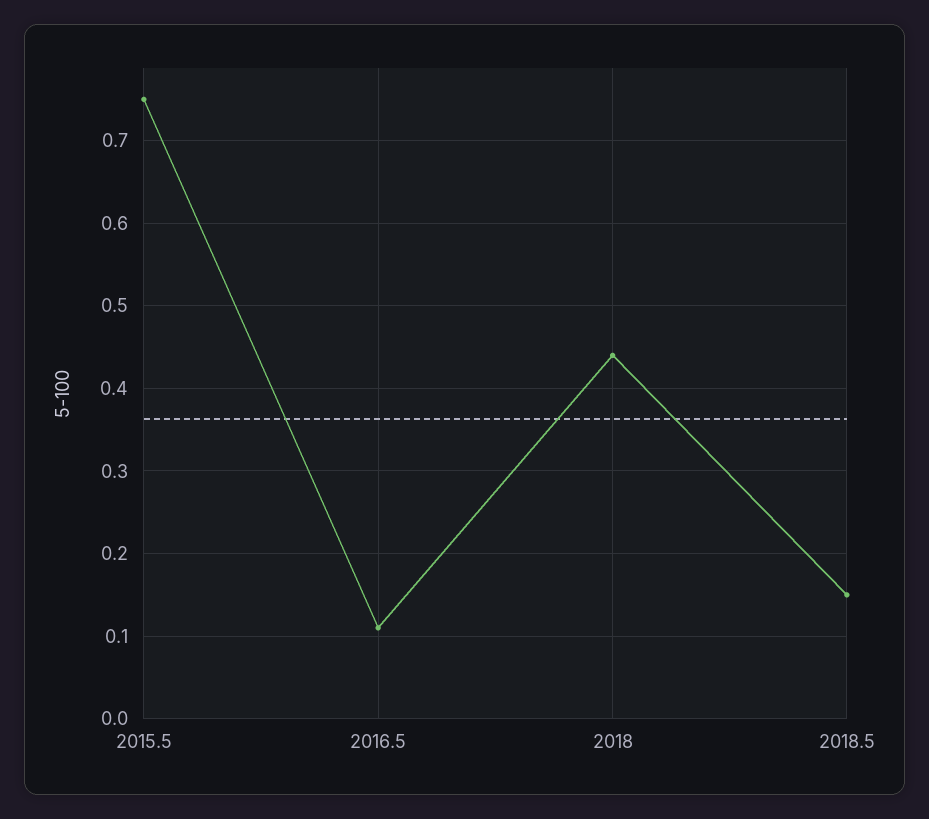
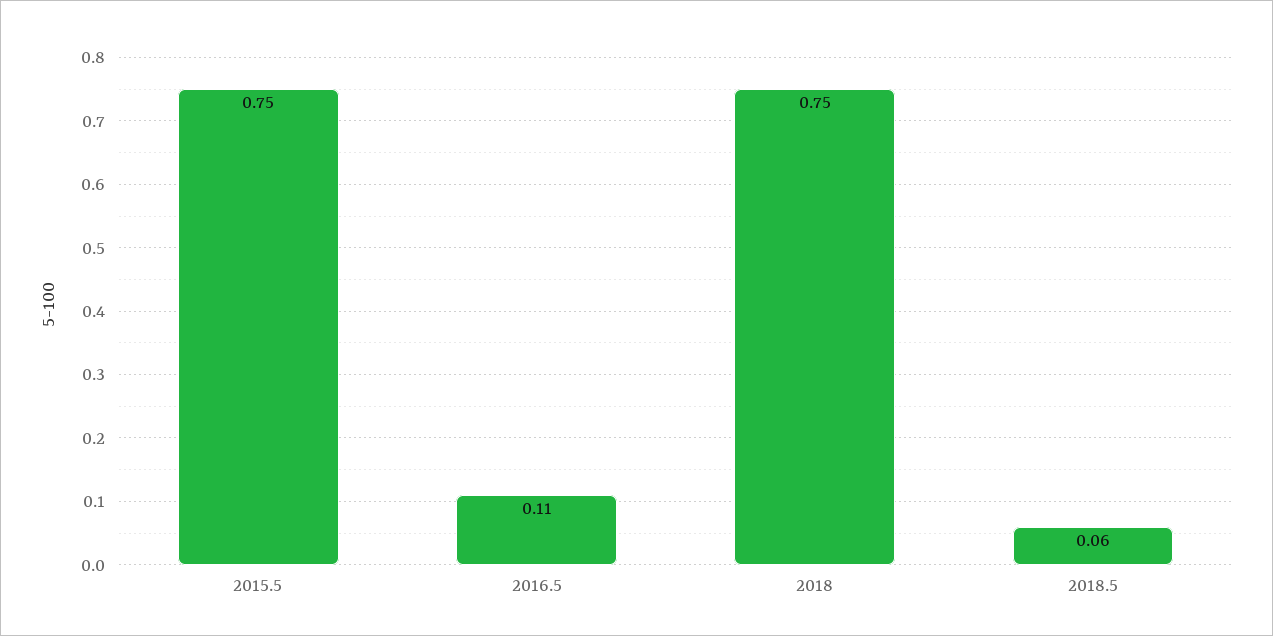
2018: 0.44 -> 0.75
2018.5: 0.15 -> 0.06

